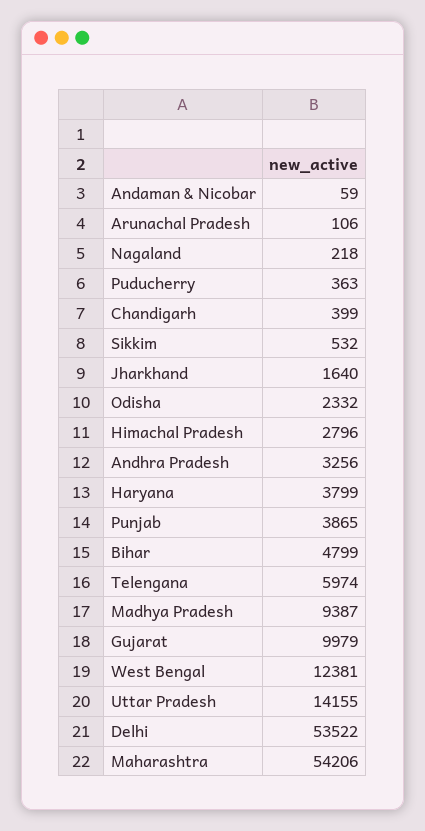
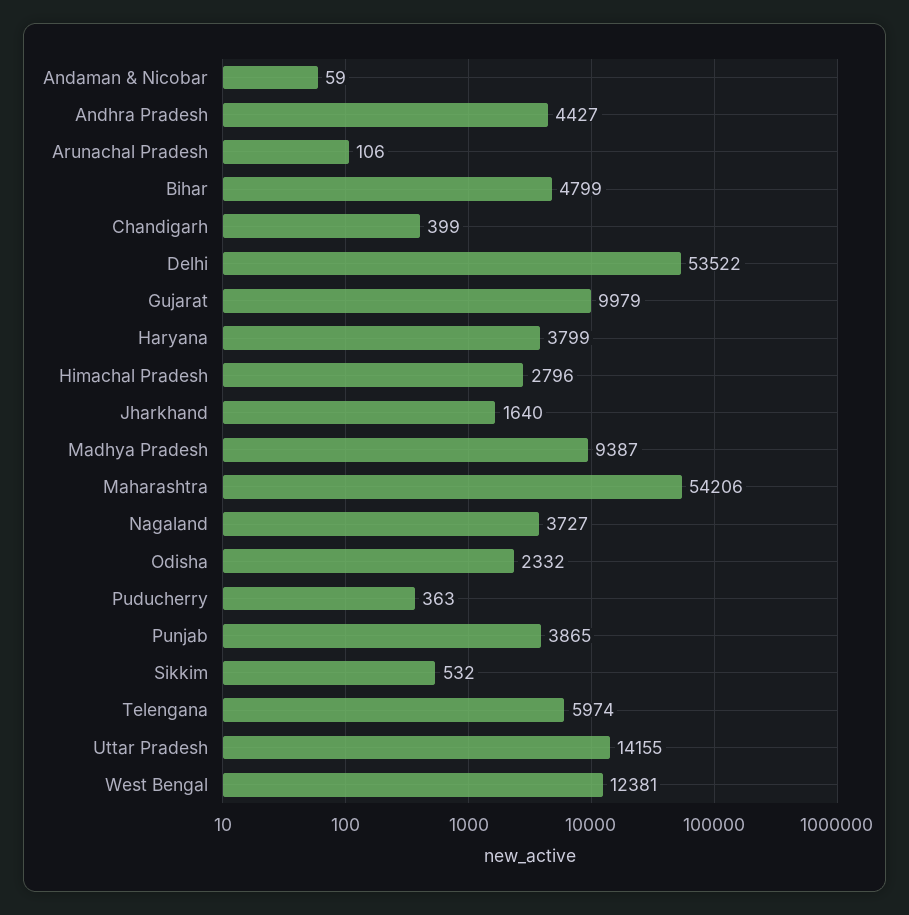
Nagaland: 218 -> 3727
Andhra Pradesh: 3256 -> 4427

